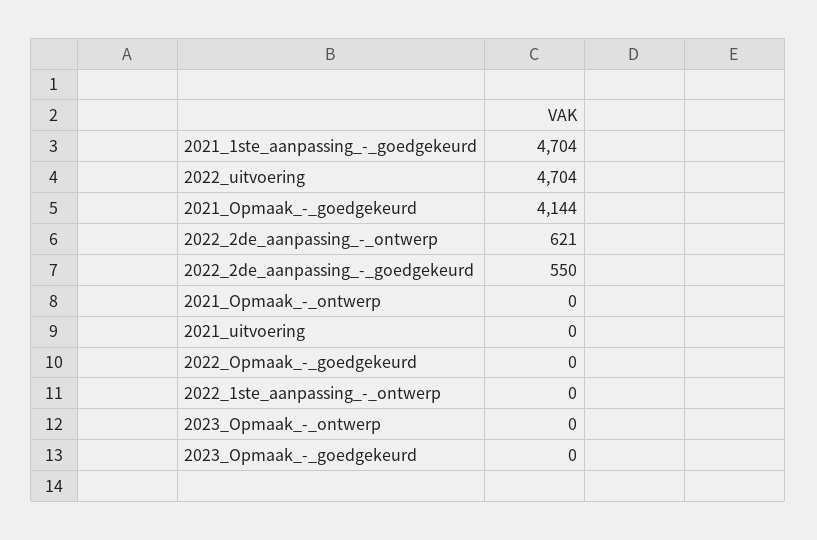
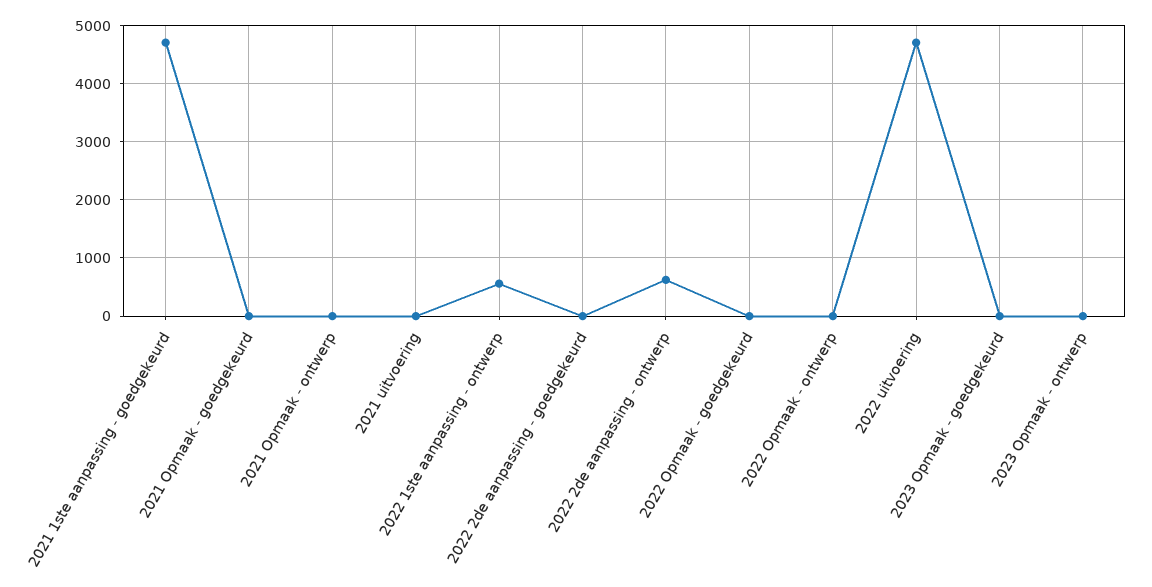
2021_Opmaak_-_goedgekeurd: 4144 -> 0
2022_2de_aanpassing_-_goedgekeurd: 550 -> 0
2022_1ste_aanpassing_-_ontwerp: 0 -> 600
2022 Opmaak - ontwerp: none -> 0

